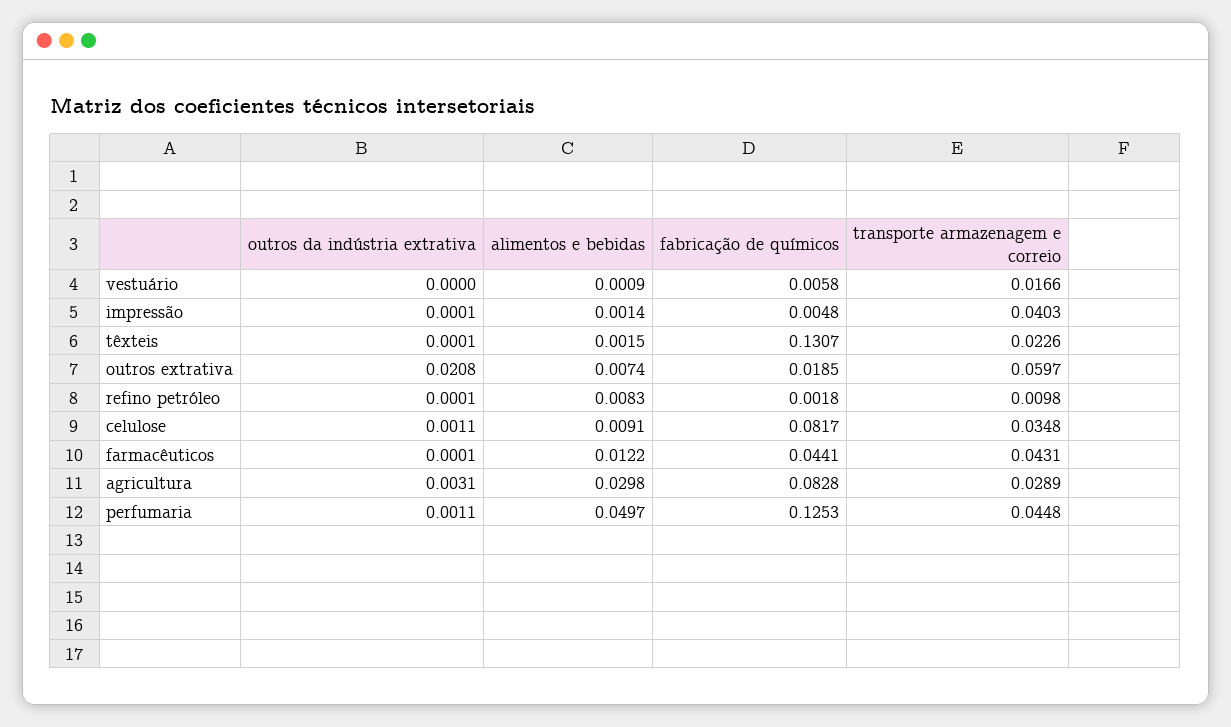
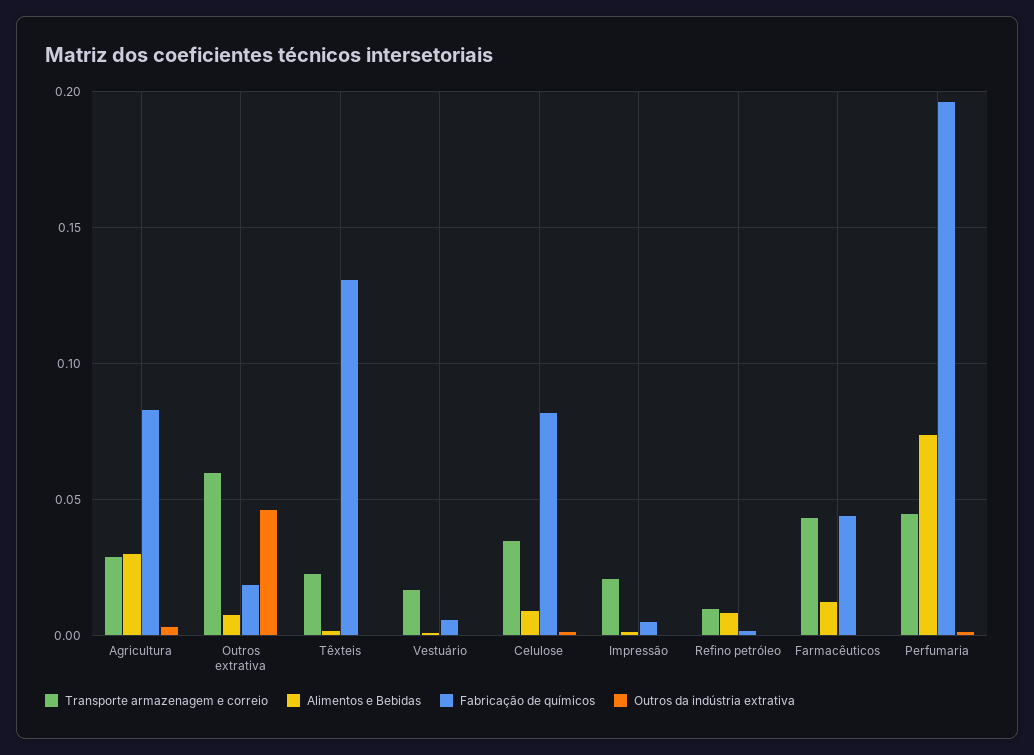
transporte armazenagem e correio, impressão: 0.0403 -> 0.02
outros da indústria extrativa, outros extrativa: 0.0208 -> 0.045
alimentos e bebidas, perfumaria: 0.0497 -> 0.075
fabricação de químicos, perfumaria: 0.1253 -> 0.195

